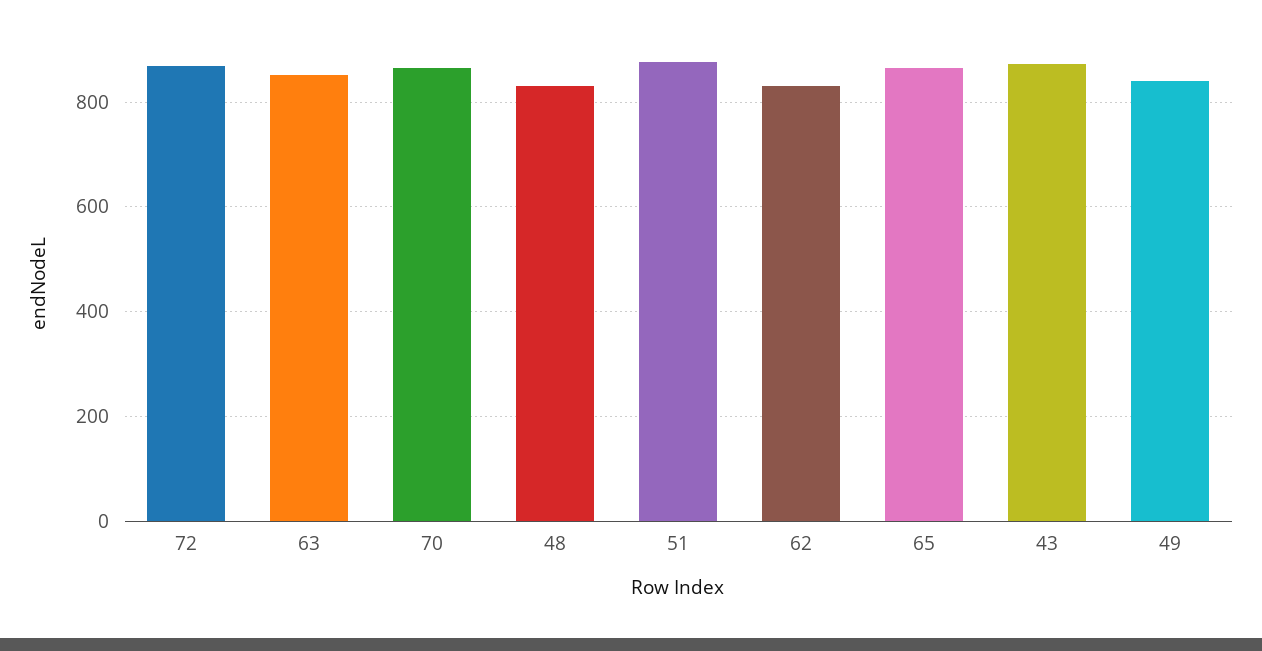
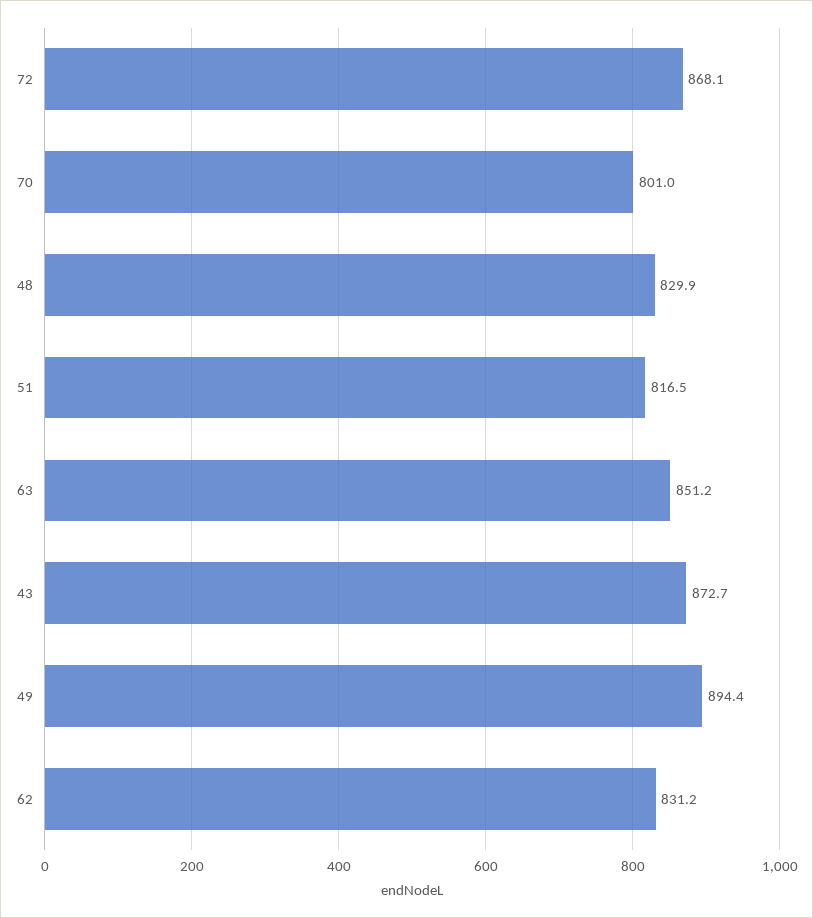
70: 860 -> 801
51: 880 -> 816.5
65: 860 -> none
49: 840 -> 894.4

